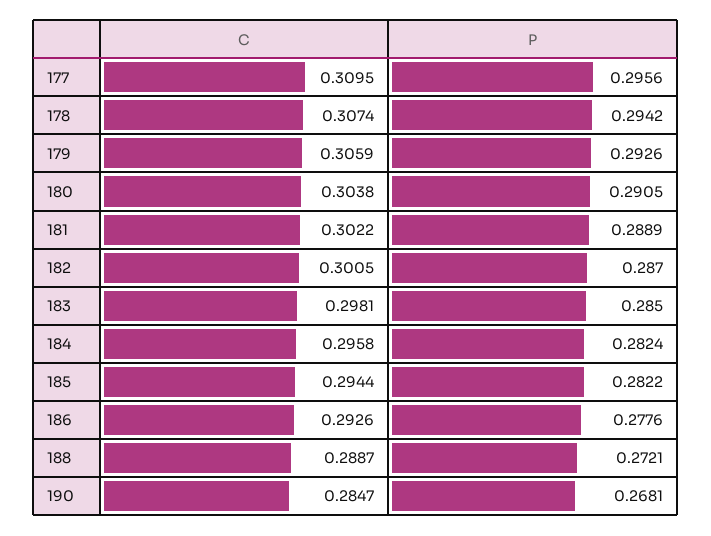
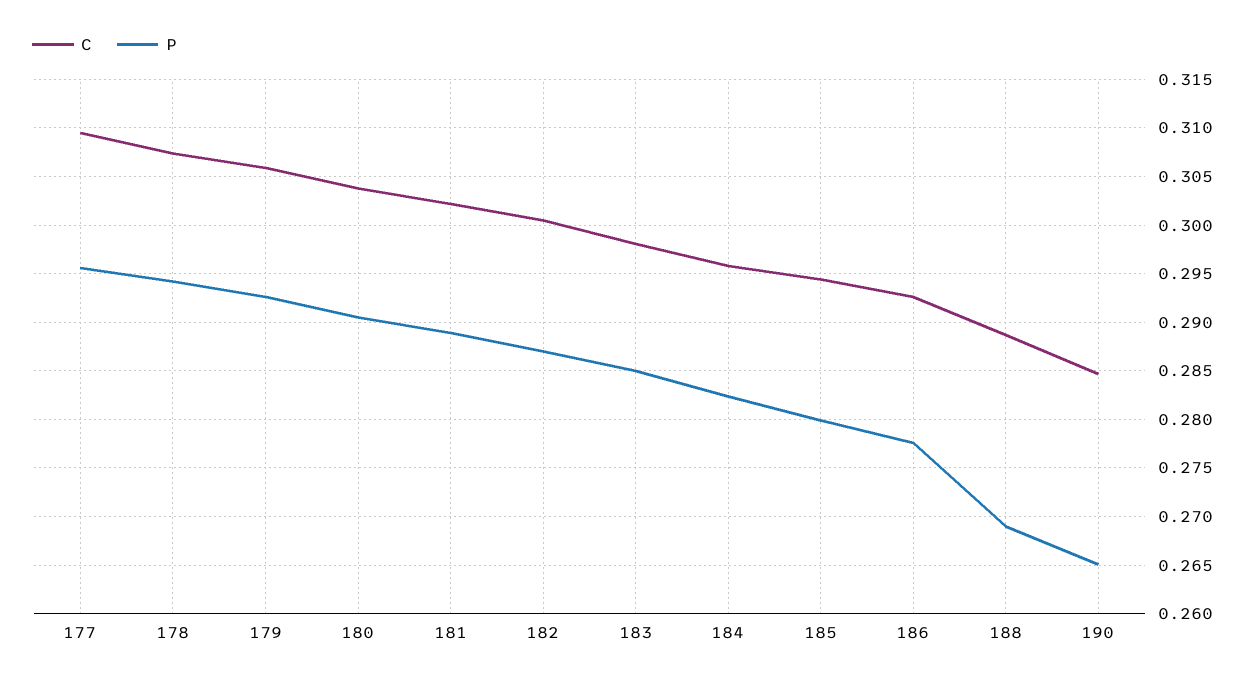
P, 185: 0.2822 -> 0.28
P, 188: 0.2721 -> 0.269
P, 190: 0.2681 -> 0.265

